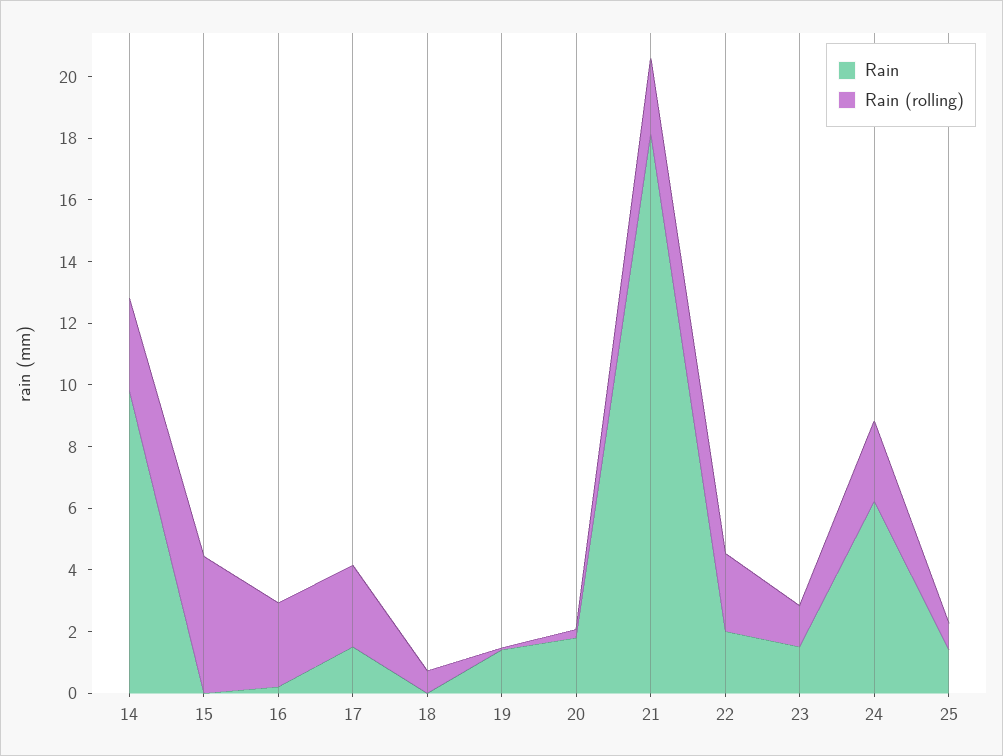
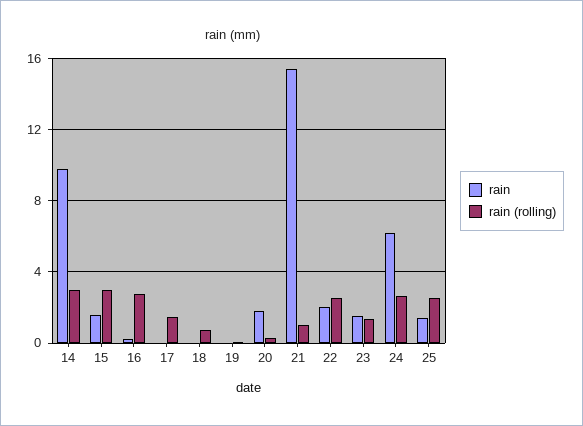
Rain, 15: 0 -> 1.5
Rain (rolling), 15: 4.5 -> 3
Rain, 17: 1.5 -> 0
Rain (rolling), 17: 2.5 -> 1.5
Rain, 19: 1.5 -> 0
Rain, 21: 18 -> 15.5
Rain (rolling), 21: 2.5 -> 1
Rain (rolling), 25: 1 -> 2.5

